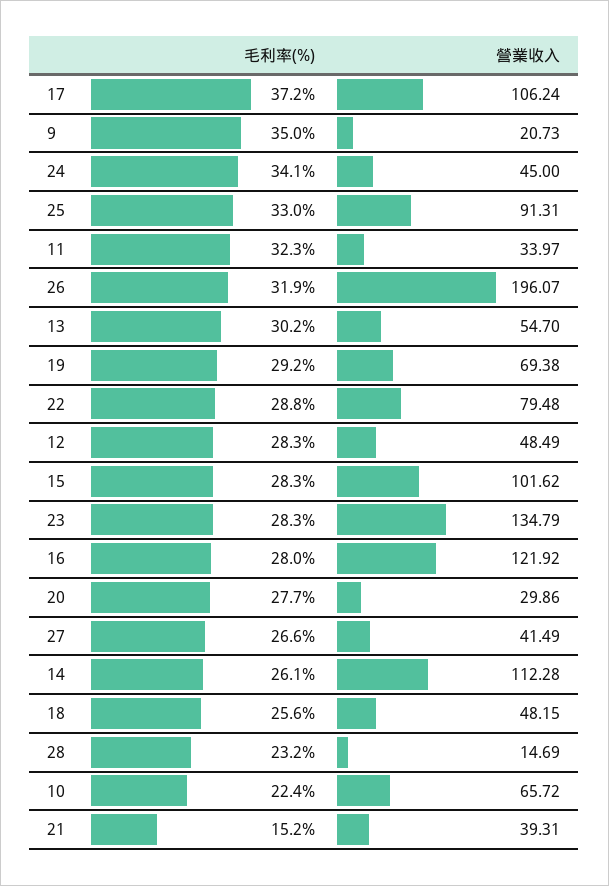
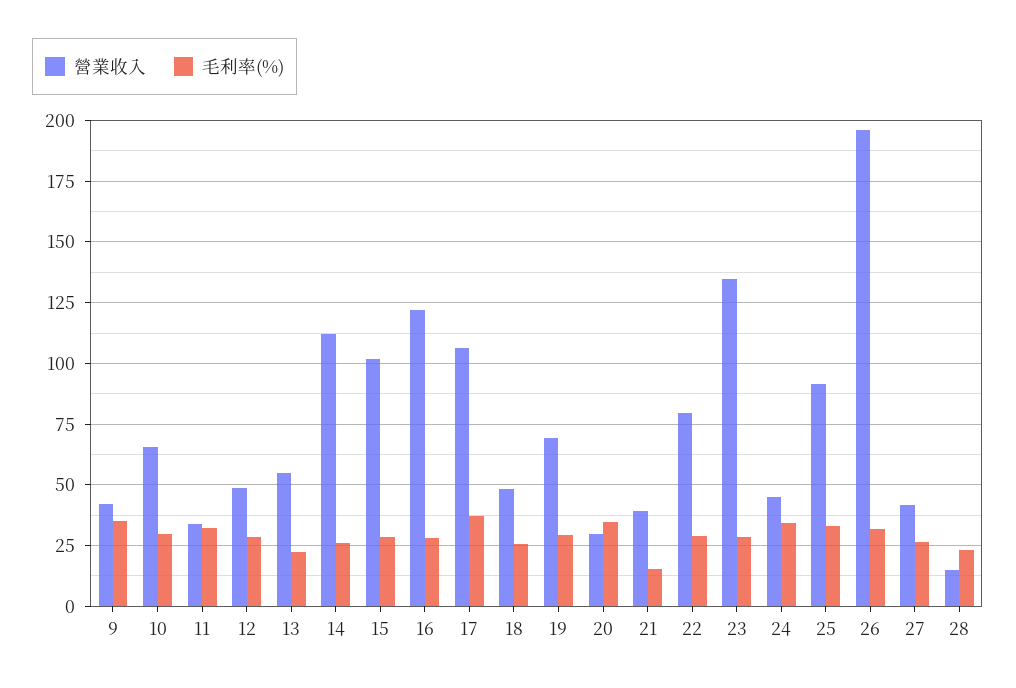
營業收入, 9: 20.73 -> 42.5
毛利率(%), 13: 30.2 -> 22.5
毛利率(%), 20: 27.7 -> 35
毛利率(%), 10: 22.4 -> 30

